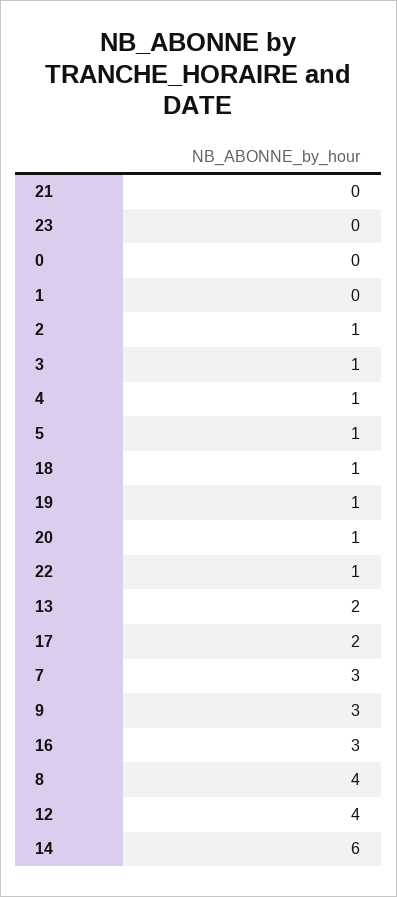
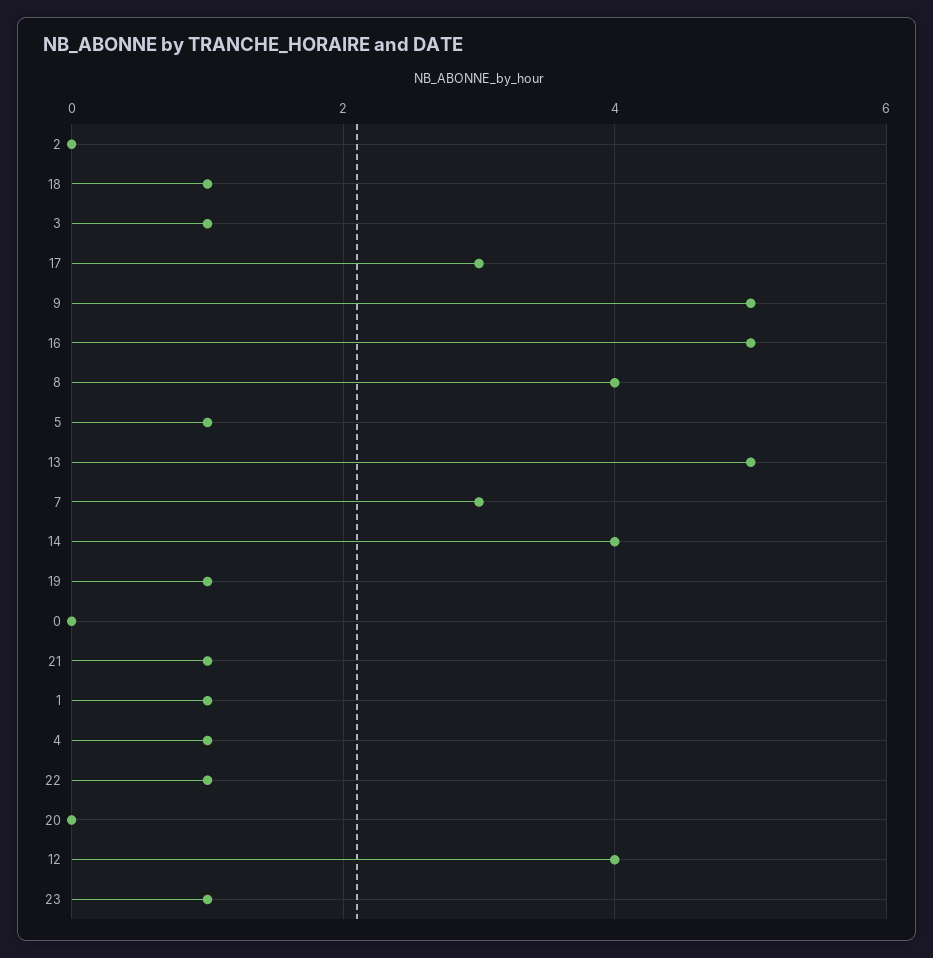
21: 0 -> 1
23: 0 -> 1
1: 0 -> 1
2: 1 -> 0
20: 1 -> 0
13: 2 -> 5
17: 2 -> 3
9: 3 -> 5
16: 3 -> 5
14: 6 -> 4

